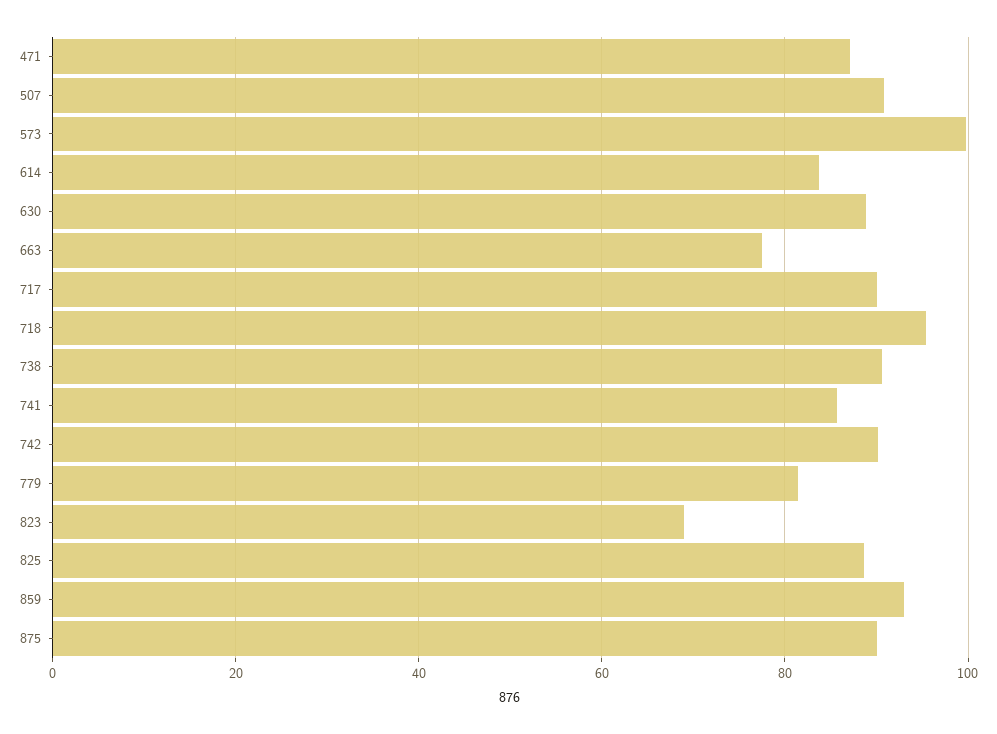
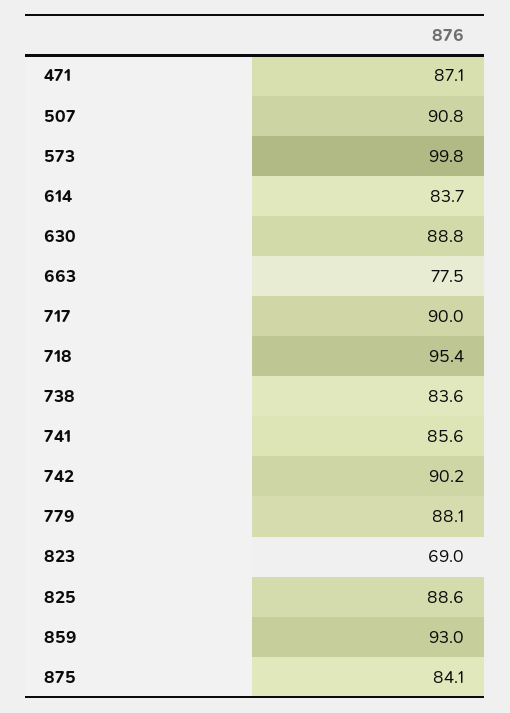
738: 90 -> 83.6
779: 82 -> 88.1
875: 90 -> 84.1

